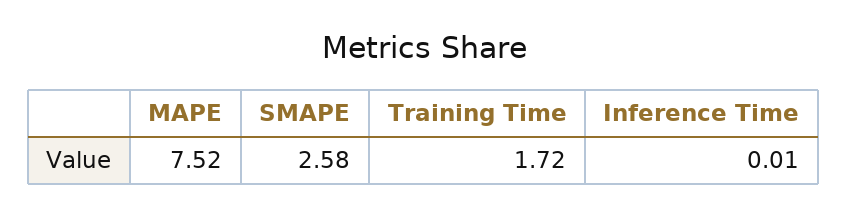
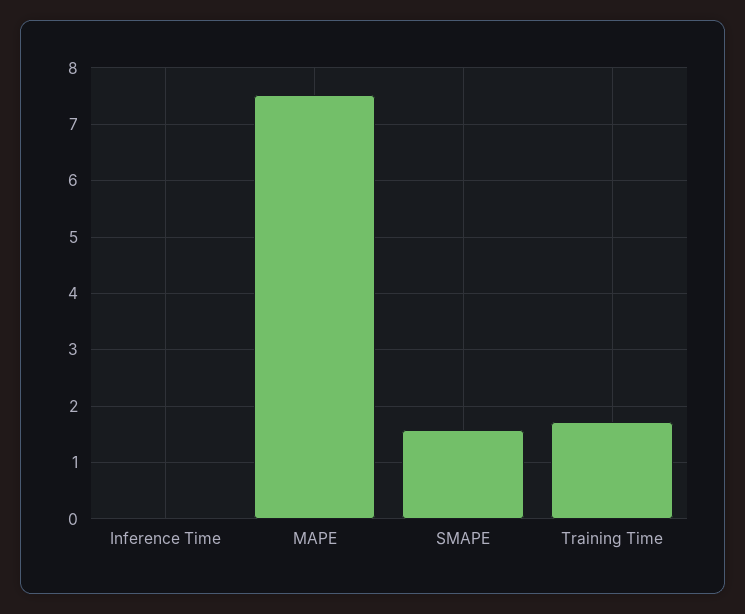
SMAPE: 2.58 -> 1.6

